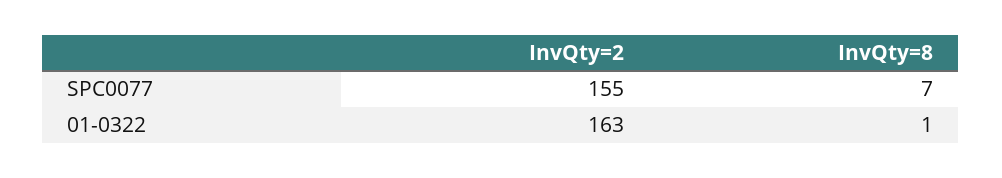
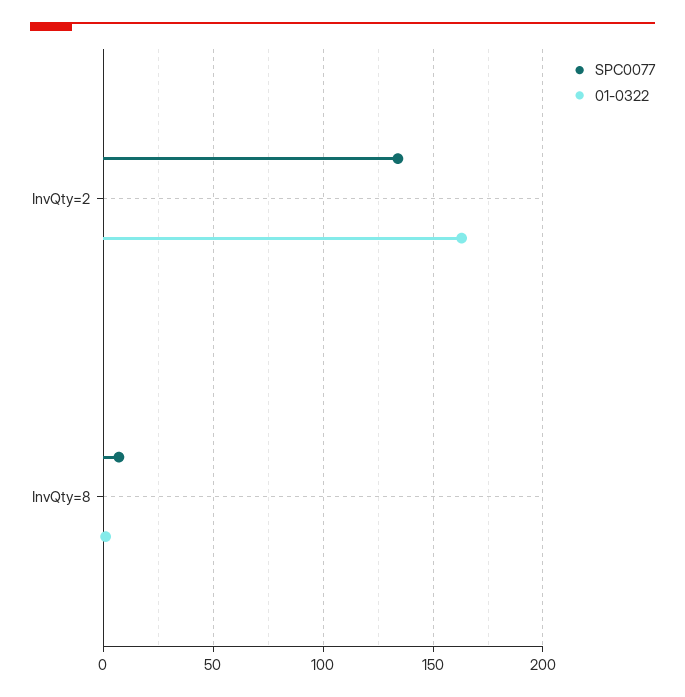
SPC0077, InvQty=2: 155 -> 135

